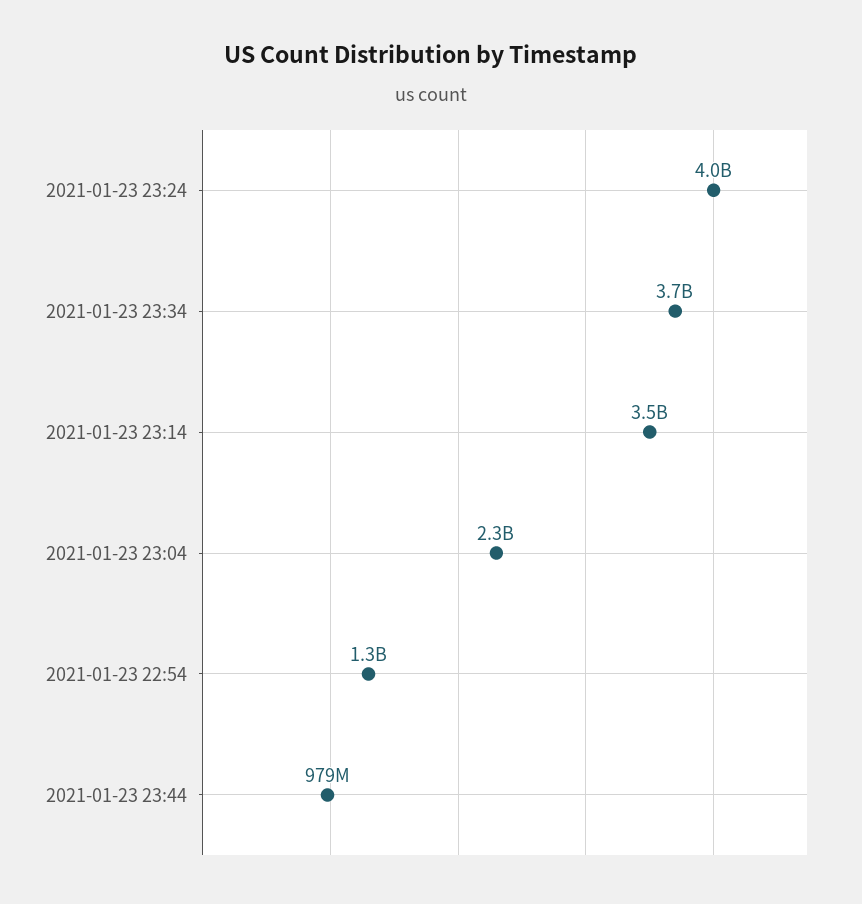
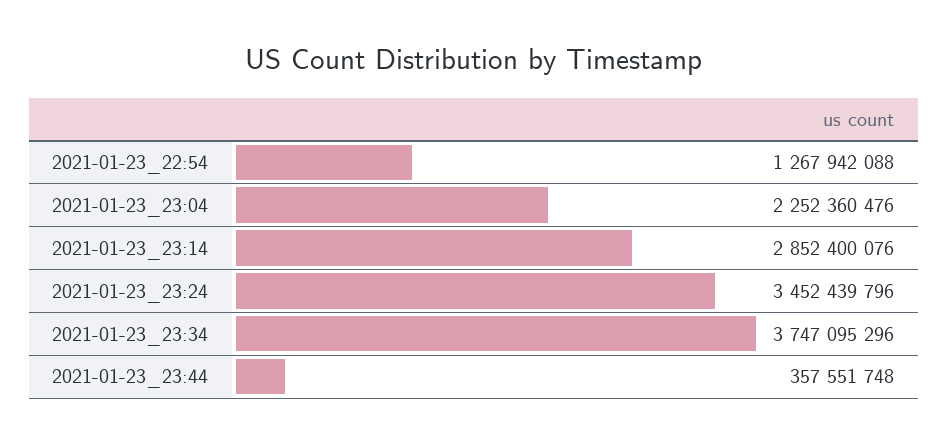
2021-01-23 23:24: 4000000000 -> 3452439796
2021-01-23 23:14: 3500000000 -> 2852400076
2021-01-23 23:44: 979000000 -> 357551748

